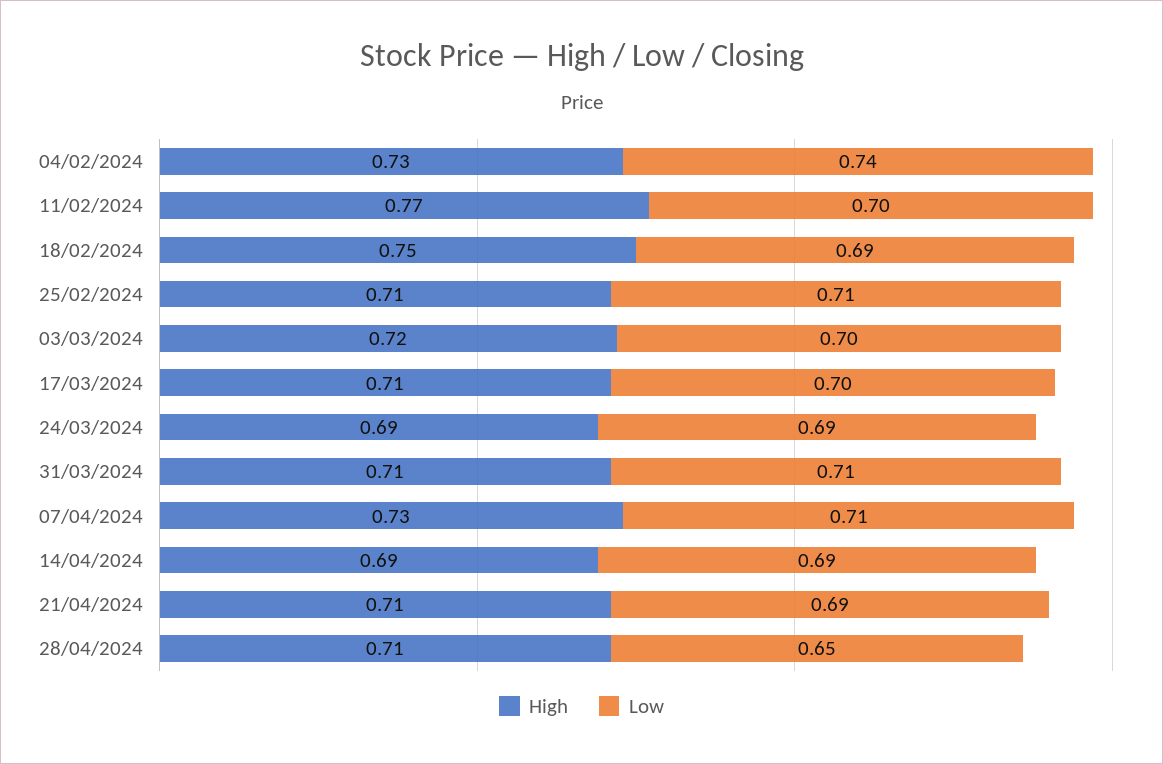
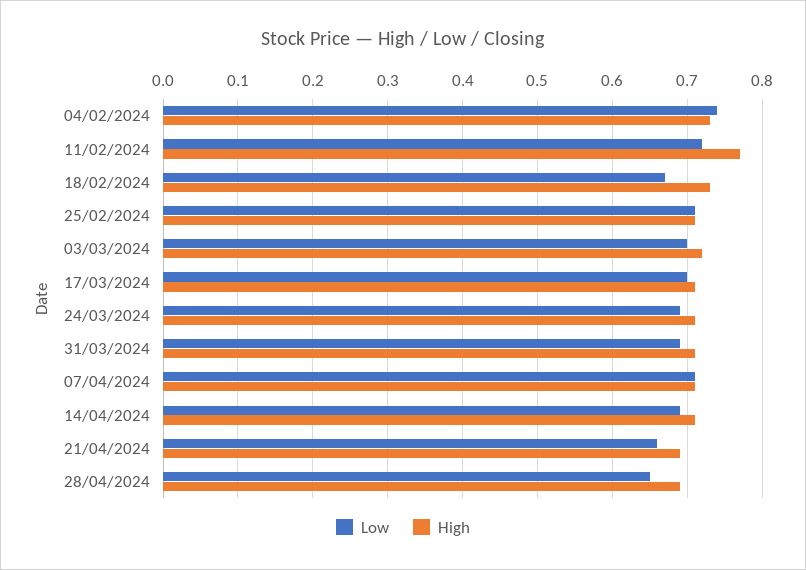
Low, 11/02/2024: 0.7 -> 0.72
High, 18/02/2024: 0.75 -> 0.73
Low, 18/02/2024: 0.69 -> 0.67
High, 24/03/2024: 0.69 -> 0.71
Low, 31/03/2024: 0.71 -> 0.69
High, 07/04/2024: 0.73 -> 0.71
High, 14/04/2024: 0.69 -> 0.71
High, 21/04/2024: 0.71 -> 0.69
Low, 21/04/2024: 0.69 -> 0.66
High, 28/04/2024: 0.71 -> 0.69

